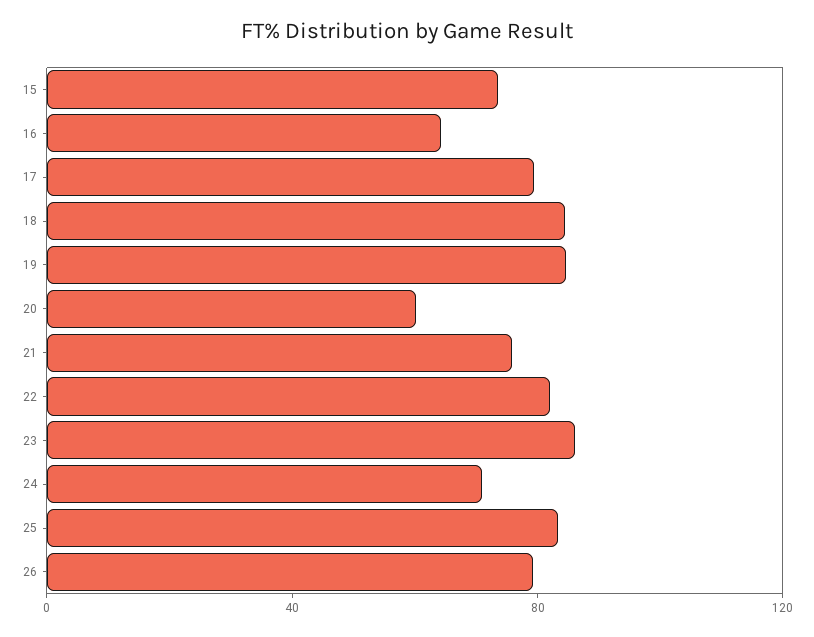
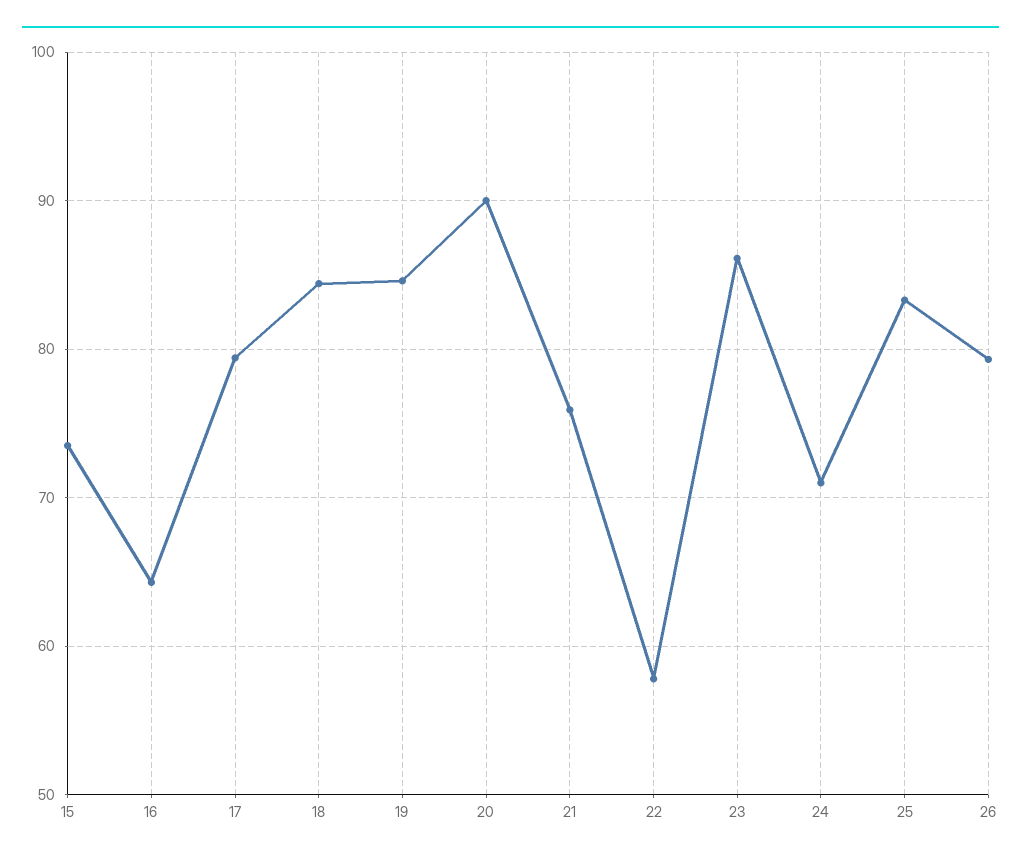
20: 60 -> 90
22: 80 -> 58

